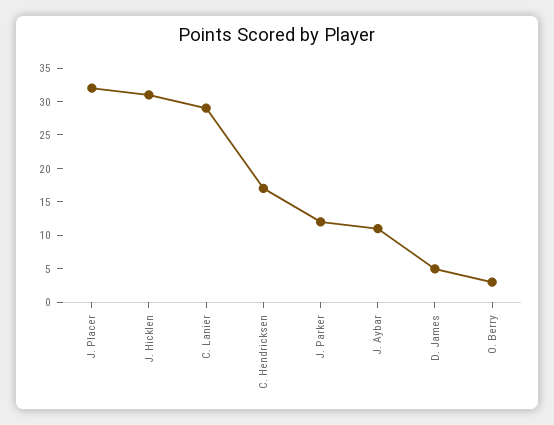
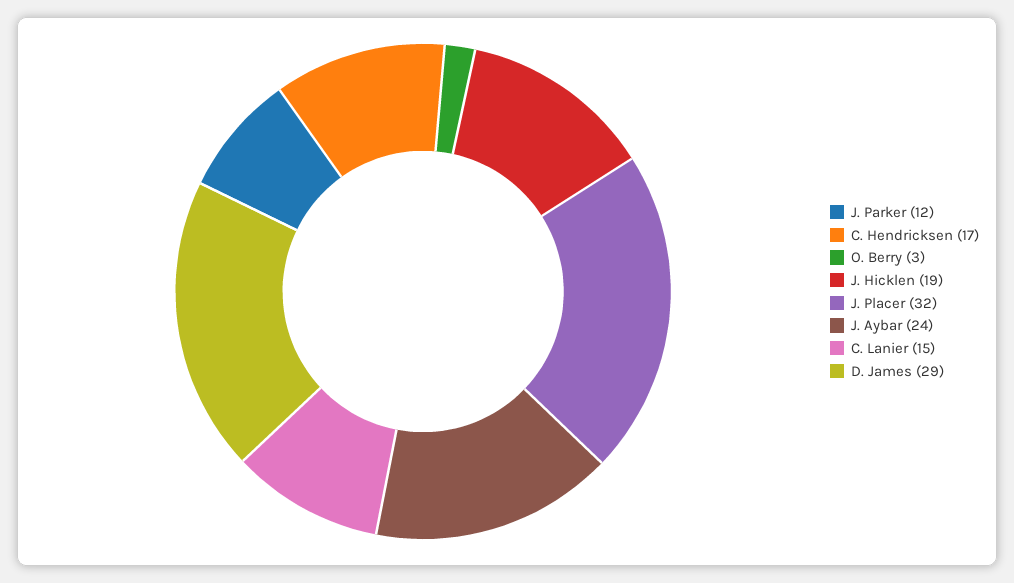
J. Hicklen: 30 -> 19
C. Lanier: 30 -> 15
J. Aybar: 10 -> 24
D. James: 5 -> 29

